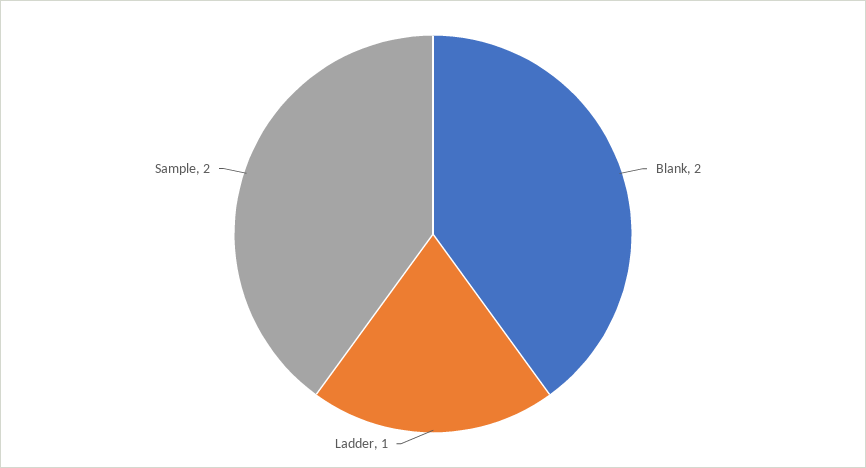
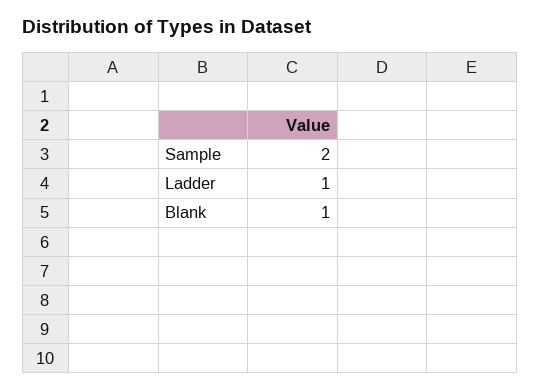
Blank: 2 -> 1

